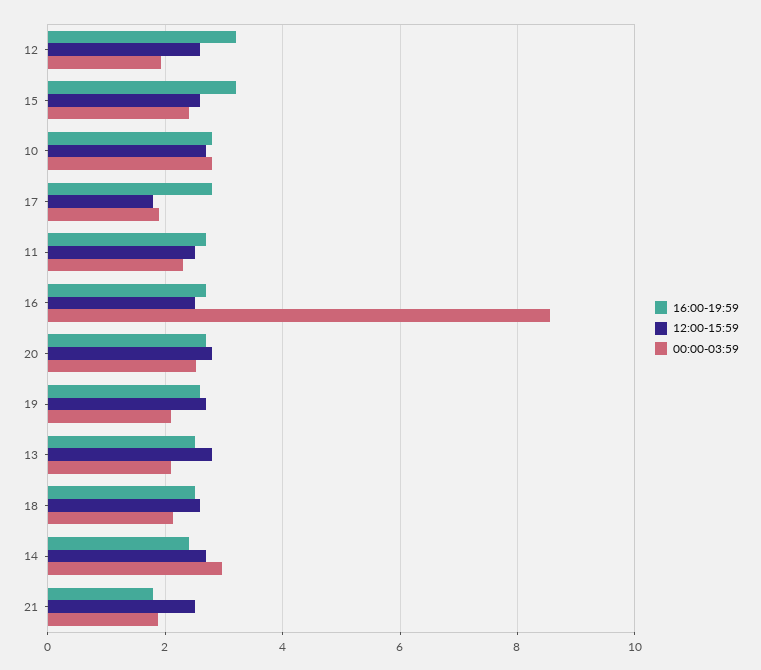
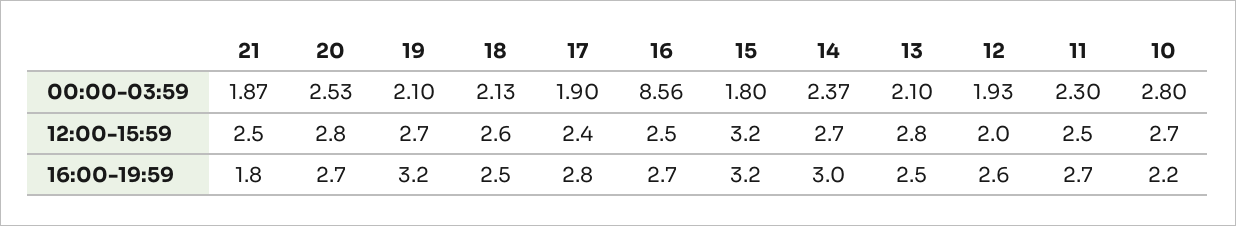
16:00-19:59, 12: 3.2 -> 2.6
12:00-15:59, 12: 2.6 -> 2
12:00-15:59, 15: 2.6 -> 3.2
00:00-03:59, 15: 2.4 -> 1.8
16:00-19:59, 10: 2.8 -> 2.2
12:00-15:59, 17: 1.8 -> 2.4
16:00-19:59, 19: 2.6 -> 3.2
16:00-19:59, 14: 2.4 -> 3
00:00-03:59, 14: 3 -> 2.37

